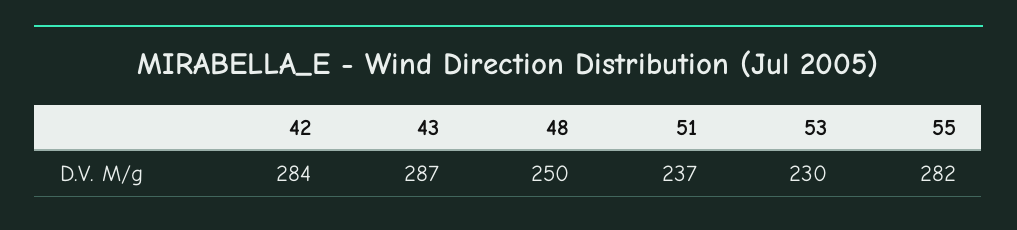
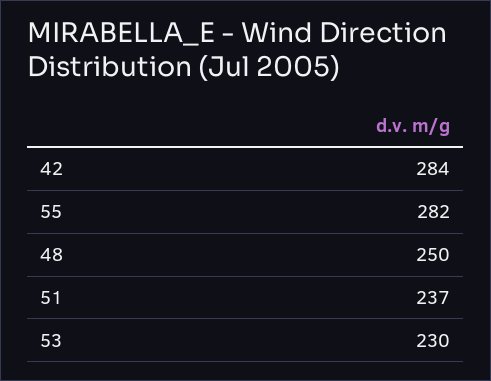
43: 287 -> none

